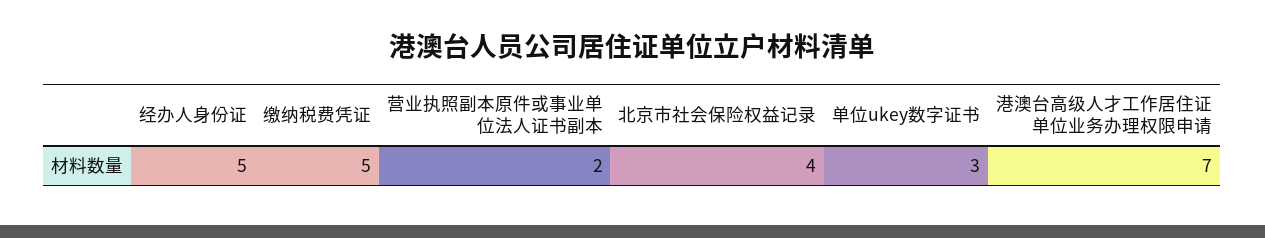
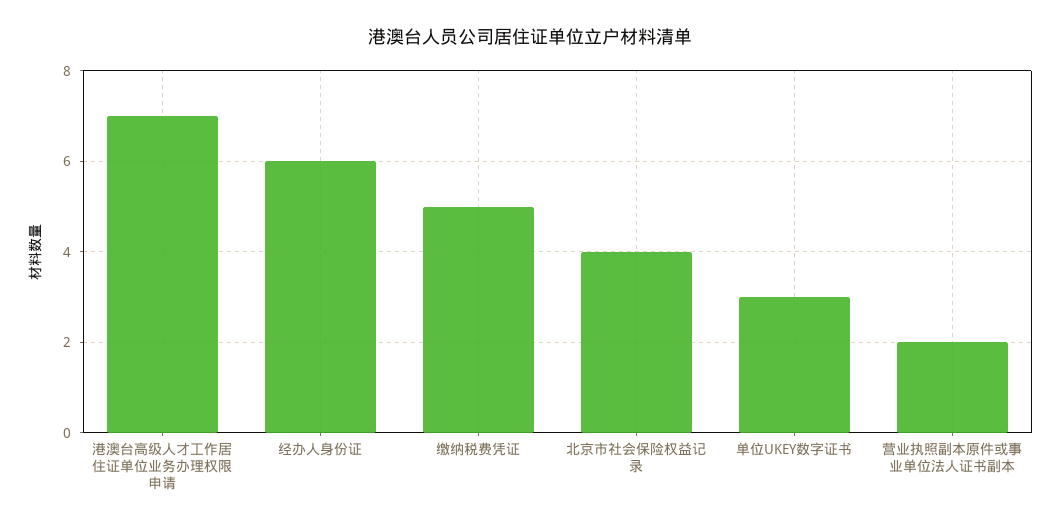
经办人身份证: 5 -> 6

